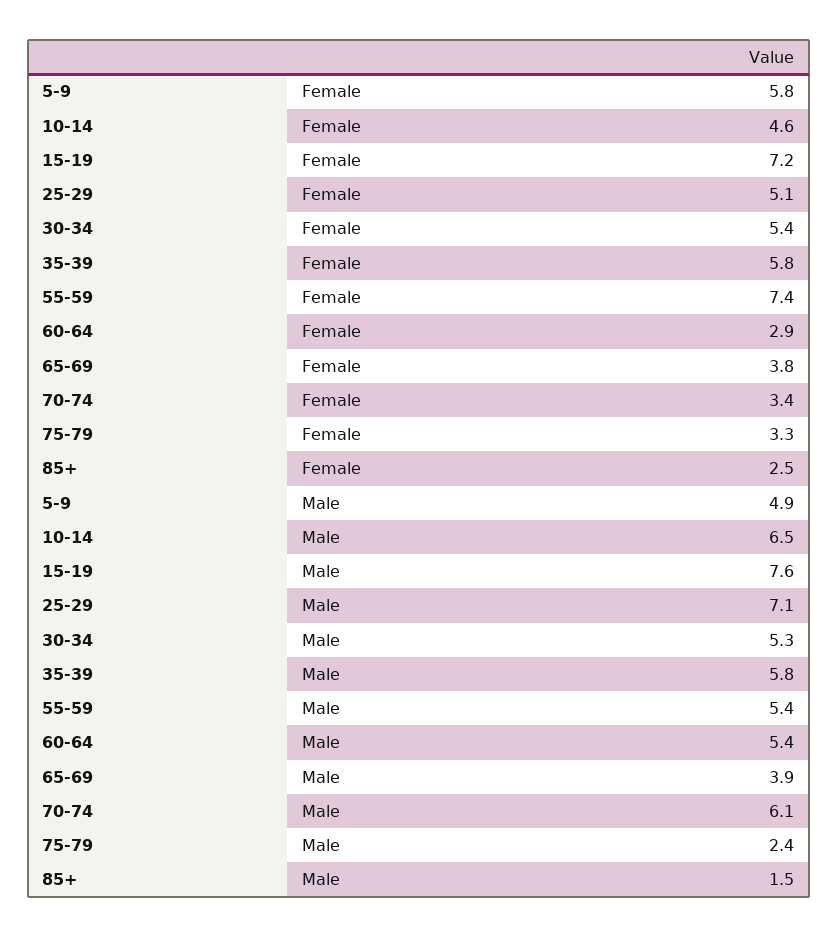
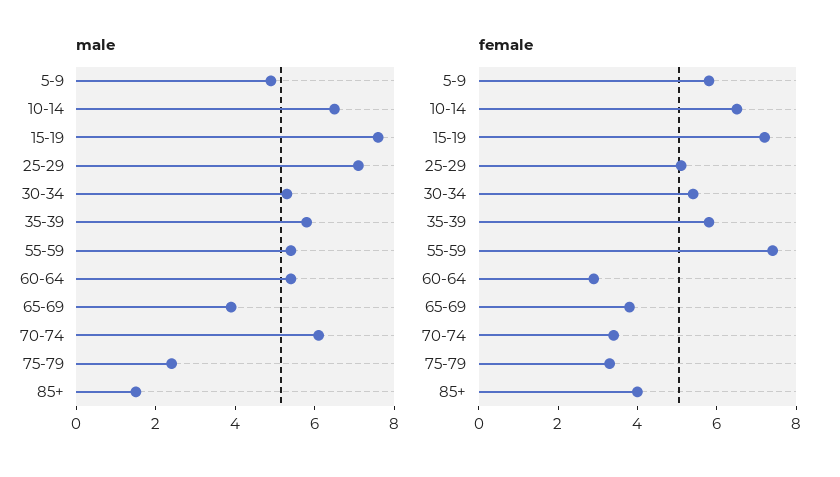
Female, 10-14: 4.6 -> 6.5
Female, 85+: 2.5 -> 4

